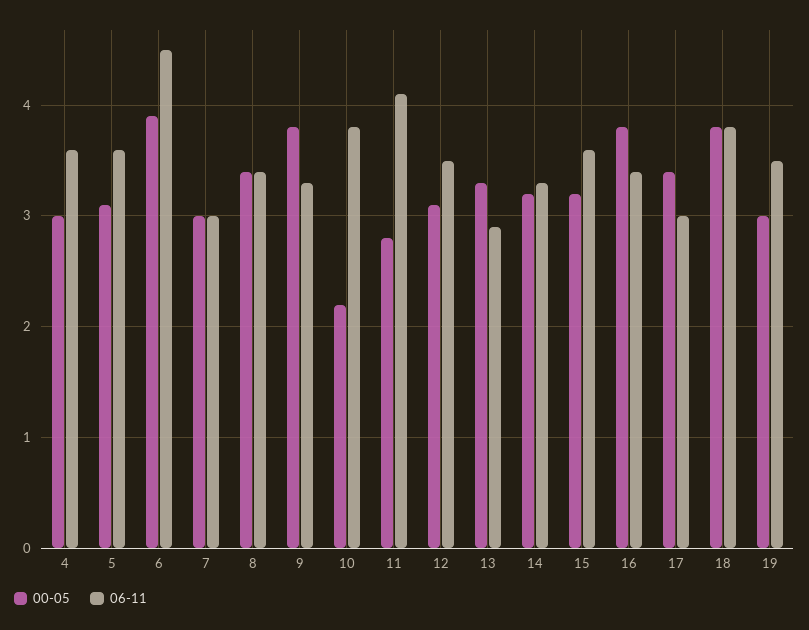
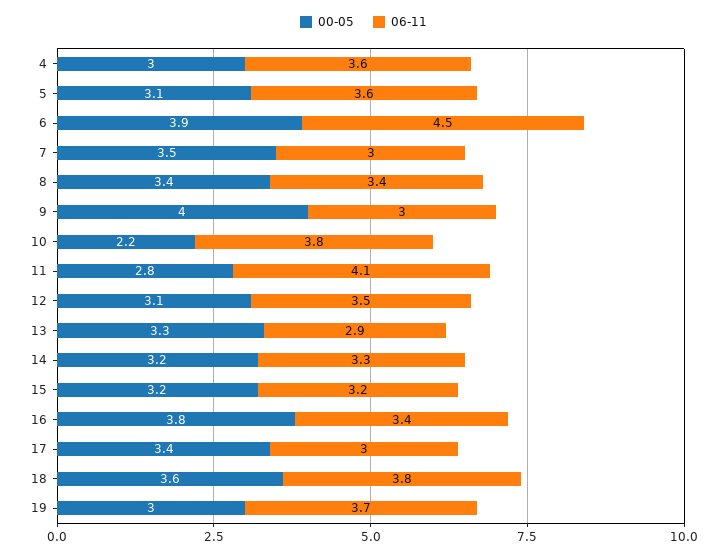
00-05, 7: 3 -> 3.5
00-05, 9: 3.8 -> 4
06-11, 9: 3.3 -> 3
06-11, 15: 3.6 -> 3.2
00-05, 18: 3.8 -> 3.6
06-11, 19: 3.5 -> 3.7

